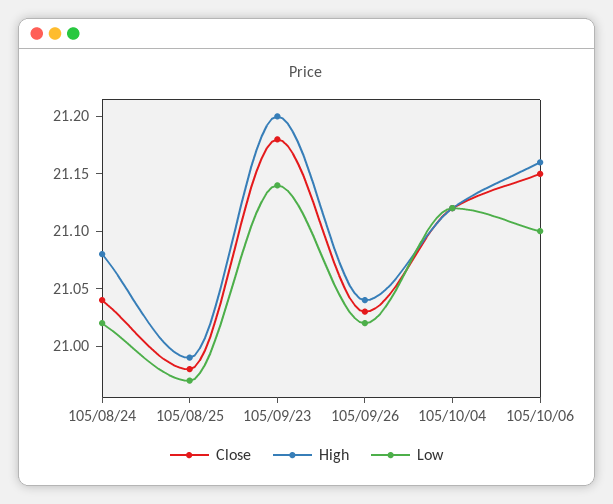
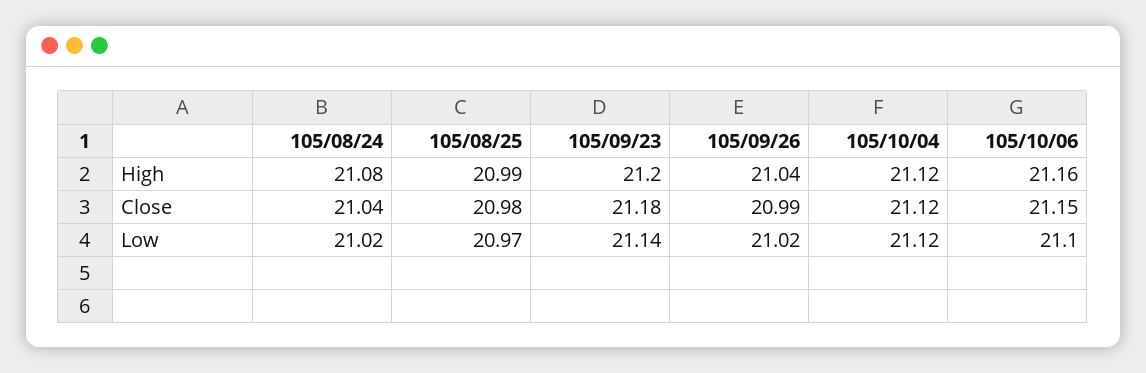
Close, 105/09/26: 21.03 -> 20.99

